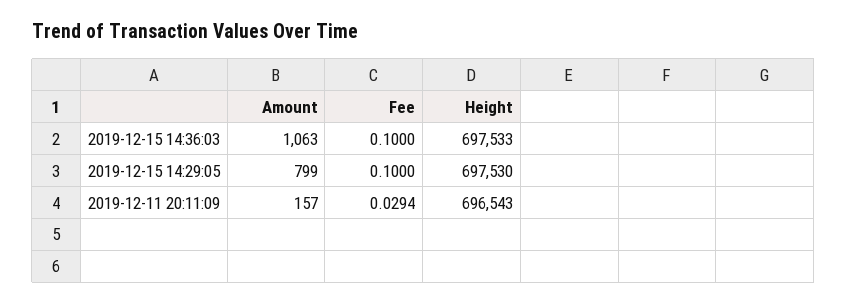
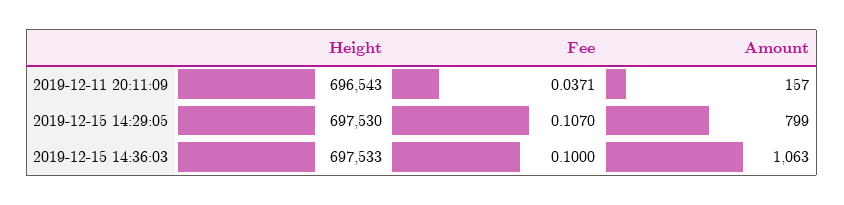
Fee, 2019-12-15 14:29:05: 0.1 -> 0.107
Fee, 2019-12-11 20:11:09: 0.0294 -> 0.0371

